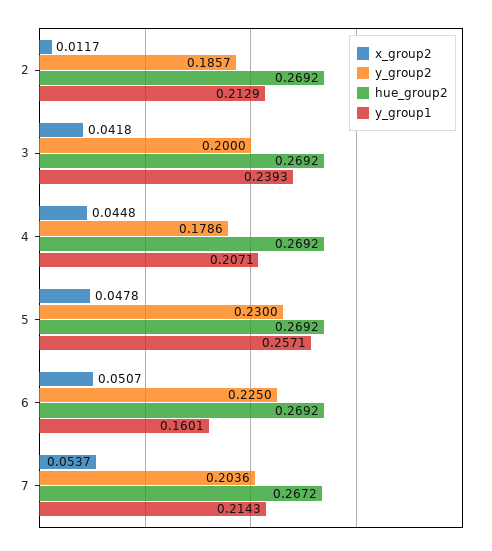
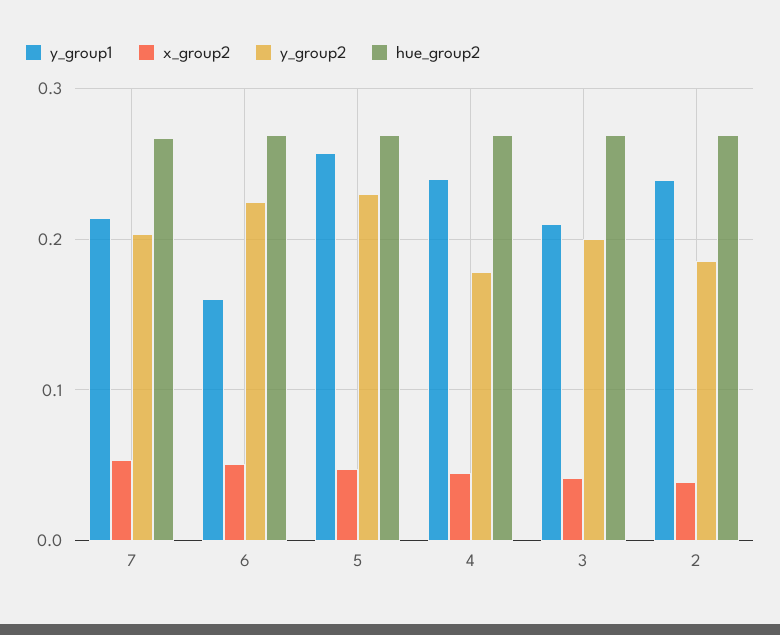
x_group2, 2: 0.0117 -> 0.04
y_group1, 2: 0.2129 -> 0.24
y_group1, 3: 0.2393 -> 0.21
y_group1, 4: 0.2071 -> 0.24

